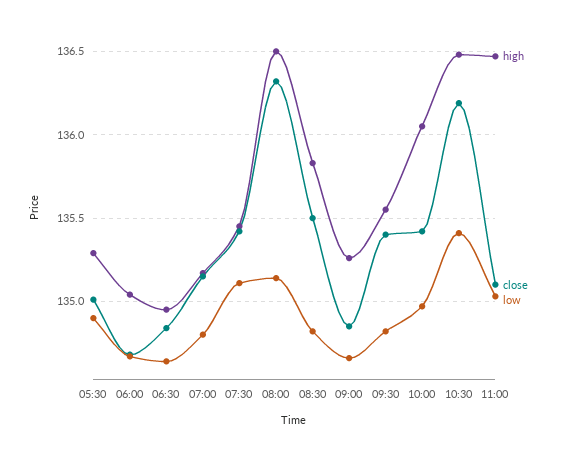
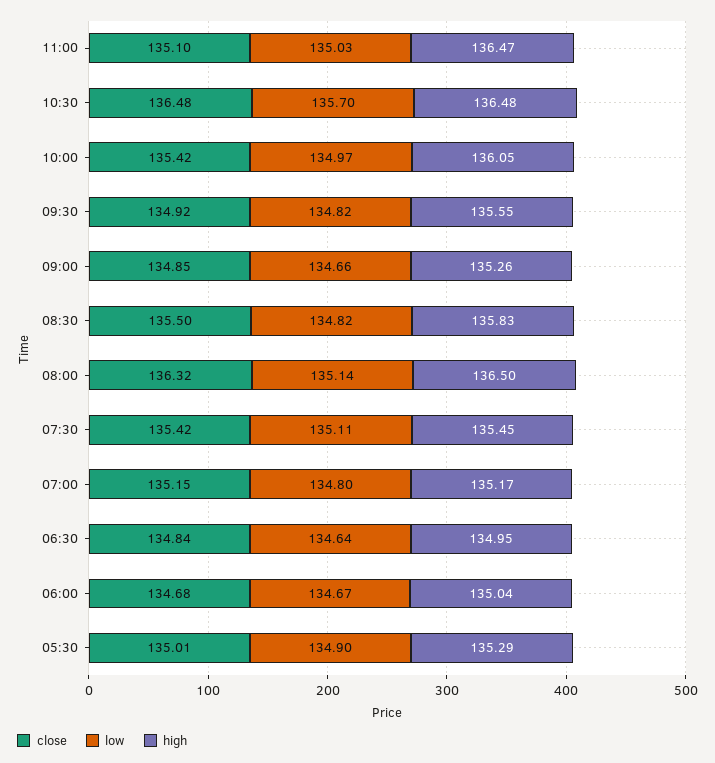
close, 09:30: 135.4 -> 134.92
close, 10:30: 136.2 -> 136.48
low, 10:30: 135.4 -> 135.7

